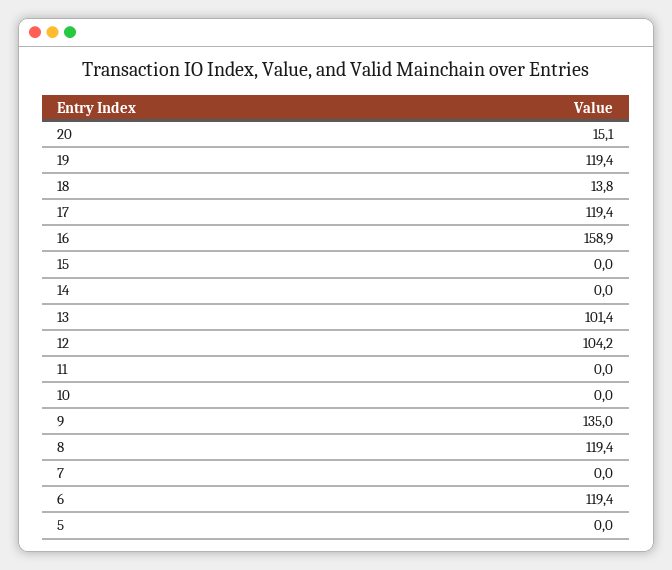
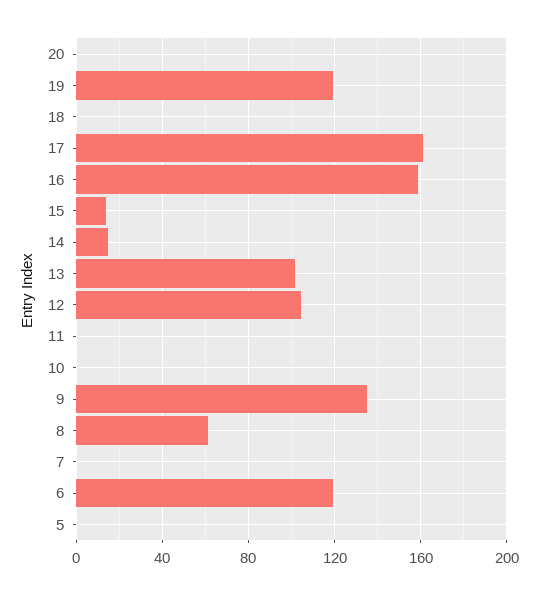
20: 15.1 -> 0
18: 13.8 -> 0
17: 119.4 -> 160
15: 0 -> 15
14: 0 -> 15
8: 119.4 -> 60

